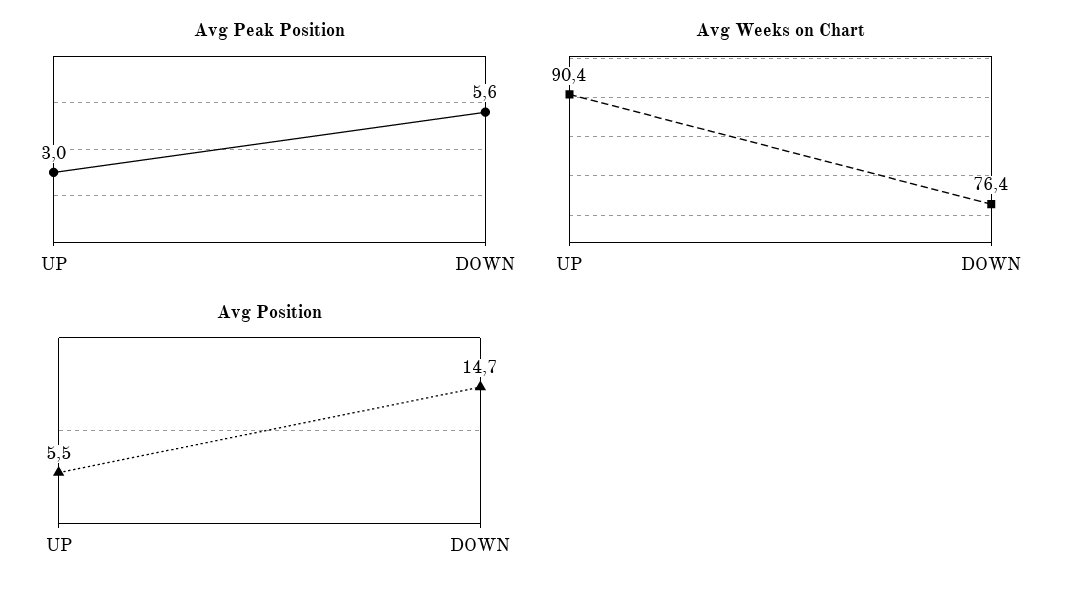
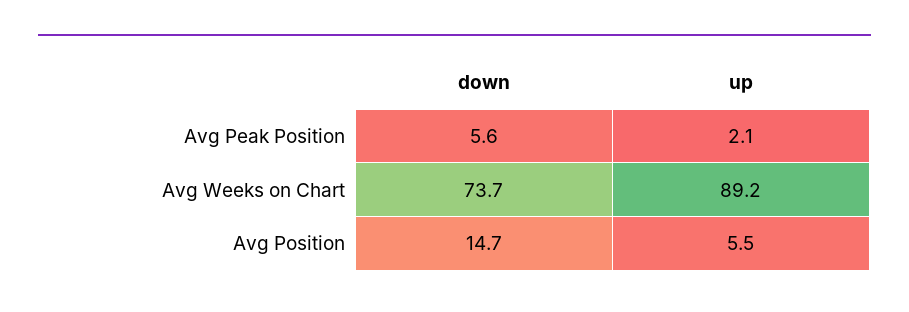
Avg Peak Position, UP: 3 -> 2.1
Avg Weeks on Chart, UP: 90.4 -> 89.2
Avg Weeks on Chart, DOWN: 76.4 -> 73.7

